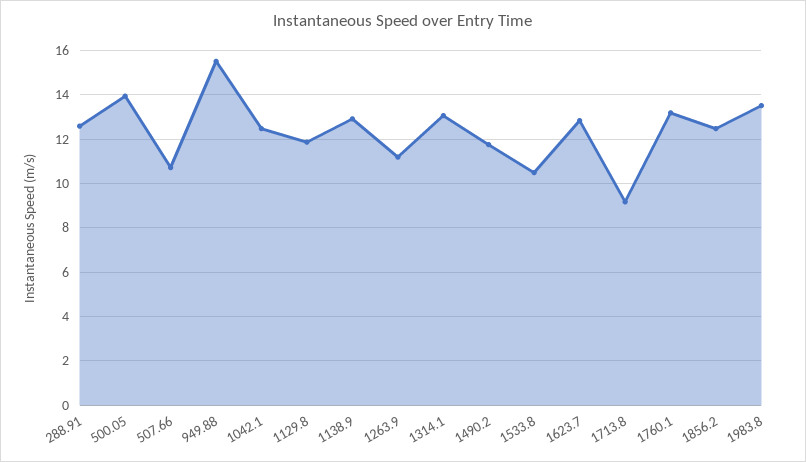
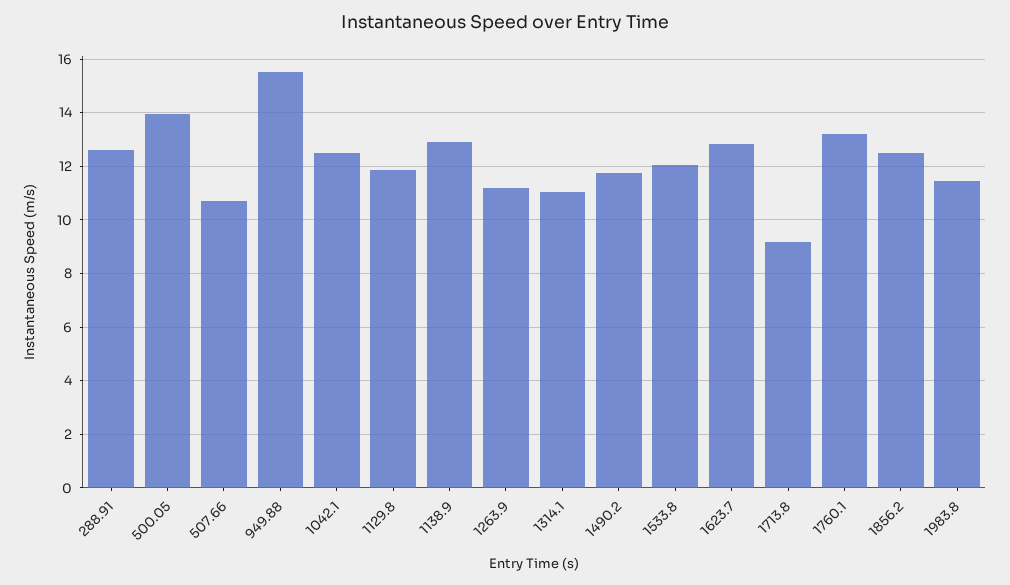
1314.1: 13 -> 11
1533.8: 10.5 -> 12
1983.8: 13.5 -> 11.5

